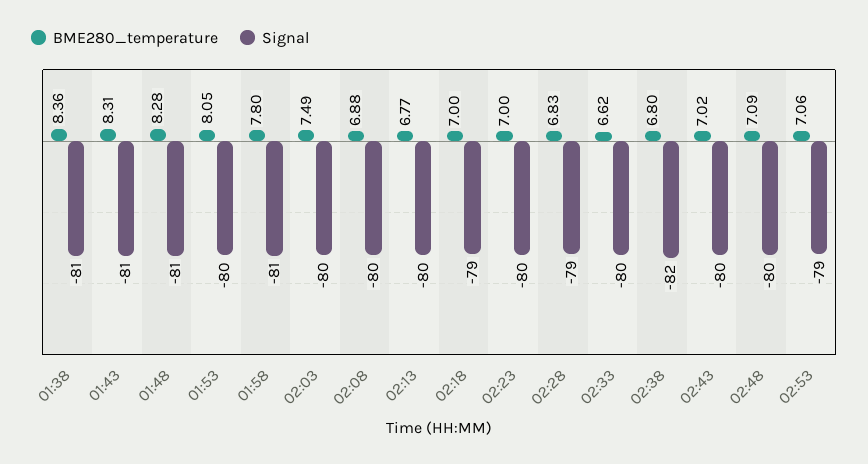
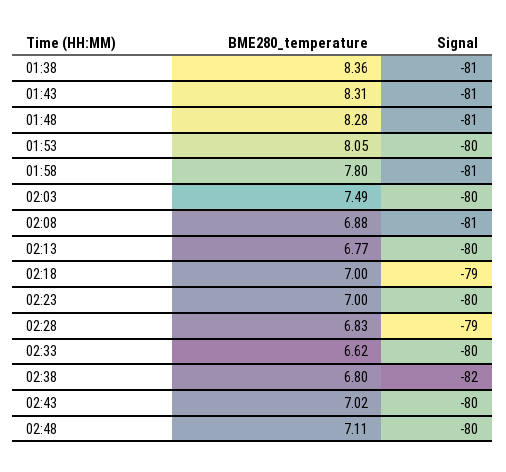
Signal, 02:08: -80 -> -81
BME280_temperature, 02:48: 7.09 -> 7.11
BME280_temperature, 02:53: 7.06 -> none
Signal, 02:53: -79 -> none

